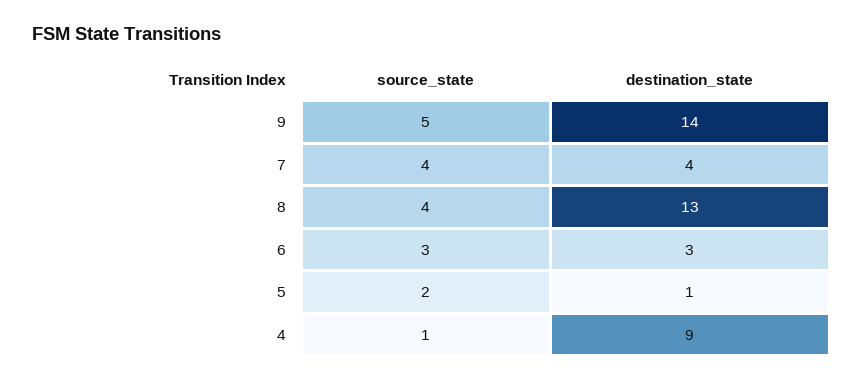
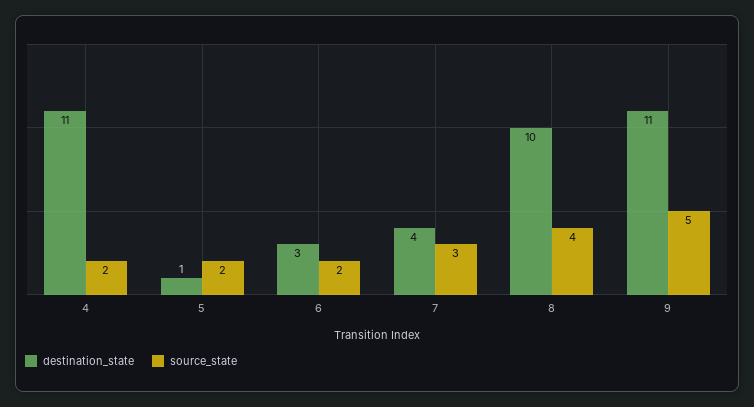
destination_state, 9: 14 -> 11
source_state, 7: 4 -> 3
destination_state, 8: 13 -> 10
source_state, 6: 3 -> 2
source_state, 4: 1 -> 2
destination_state, 4: 9 -> 11

